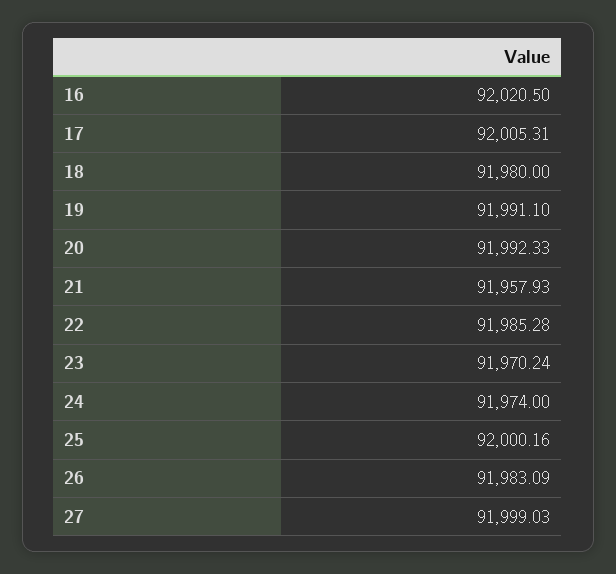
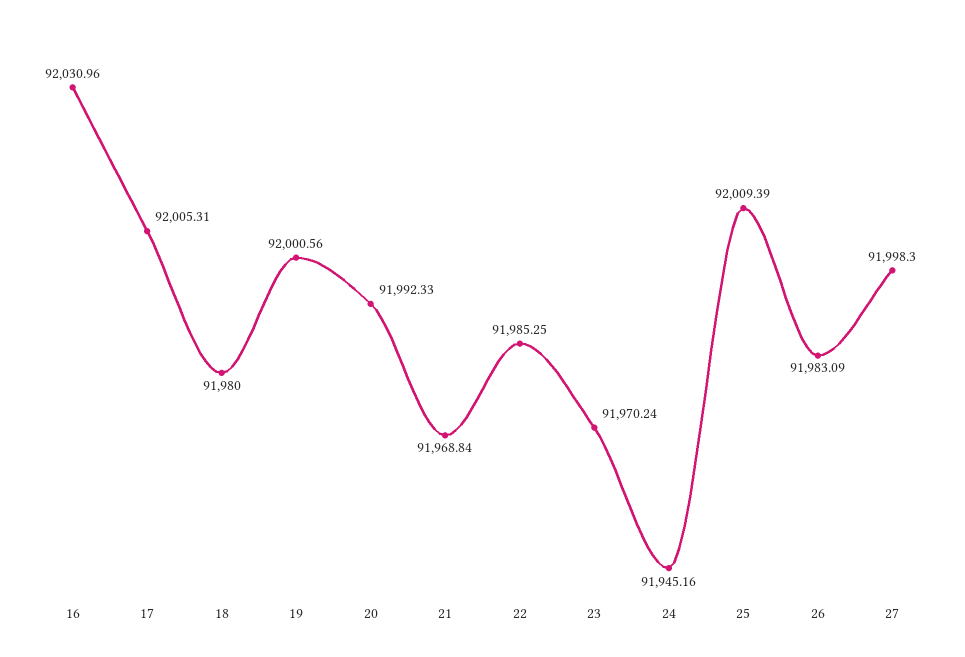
16: 92020.5 -> 92030.96
19: 91991.1 -> 92000.56
21: 91957.93 -> 91968.84
22: 91985.28 -> 91985.25
24: 91974 -> 91945.16
25: 92000.16 -> 92009.39
27: 91999.03 -> 91998.3

